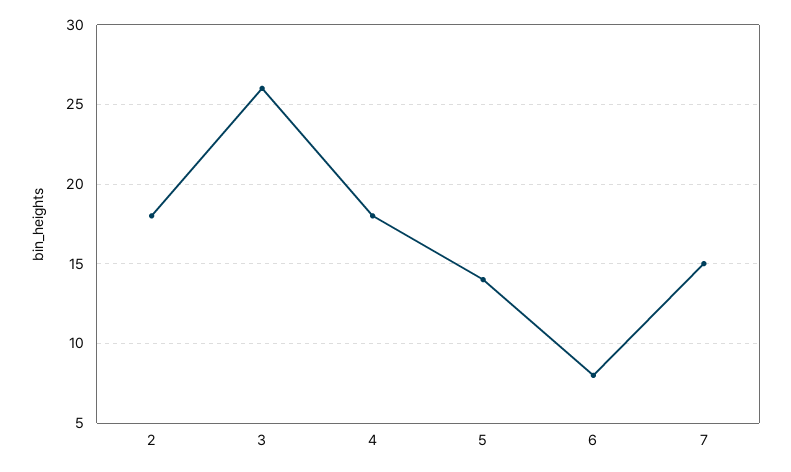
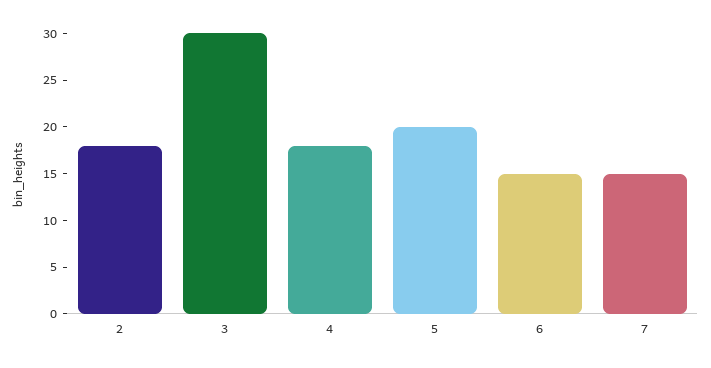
3: 26 -> 30
5: 14 -> 20
6: 8 -> 15

